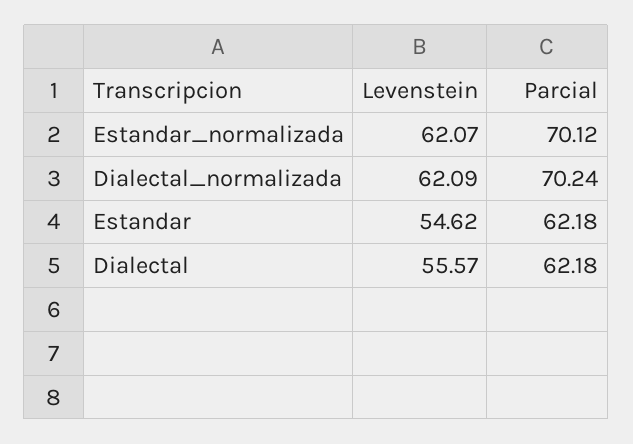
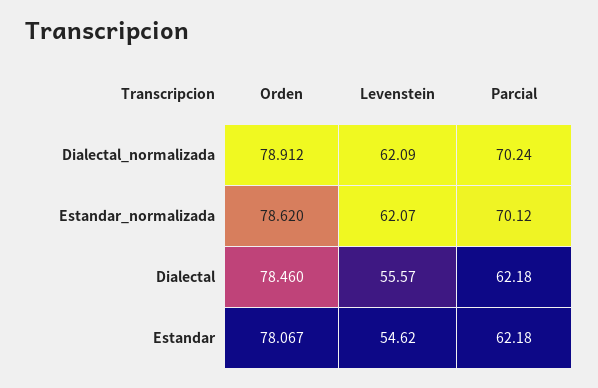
Orden, Dialectal_normalizada: none -> 78.912
Orden, Estandar_normalizada: none -> 78.62
Orden, Dialectal: none -> 78.46
Orden, Estandar: none -> 78.067

